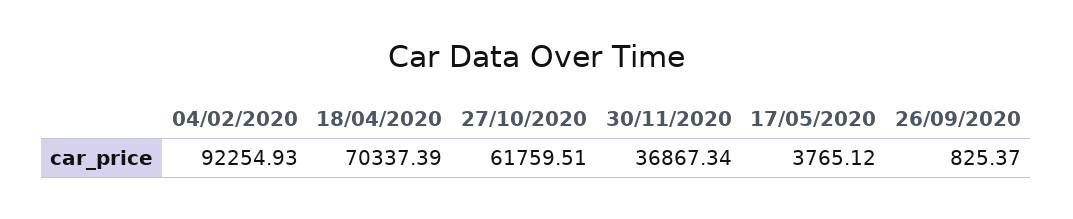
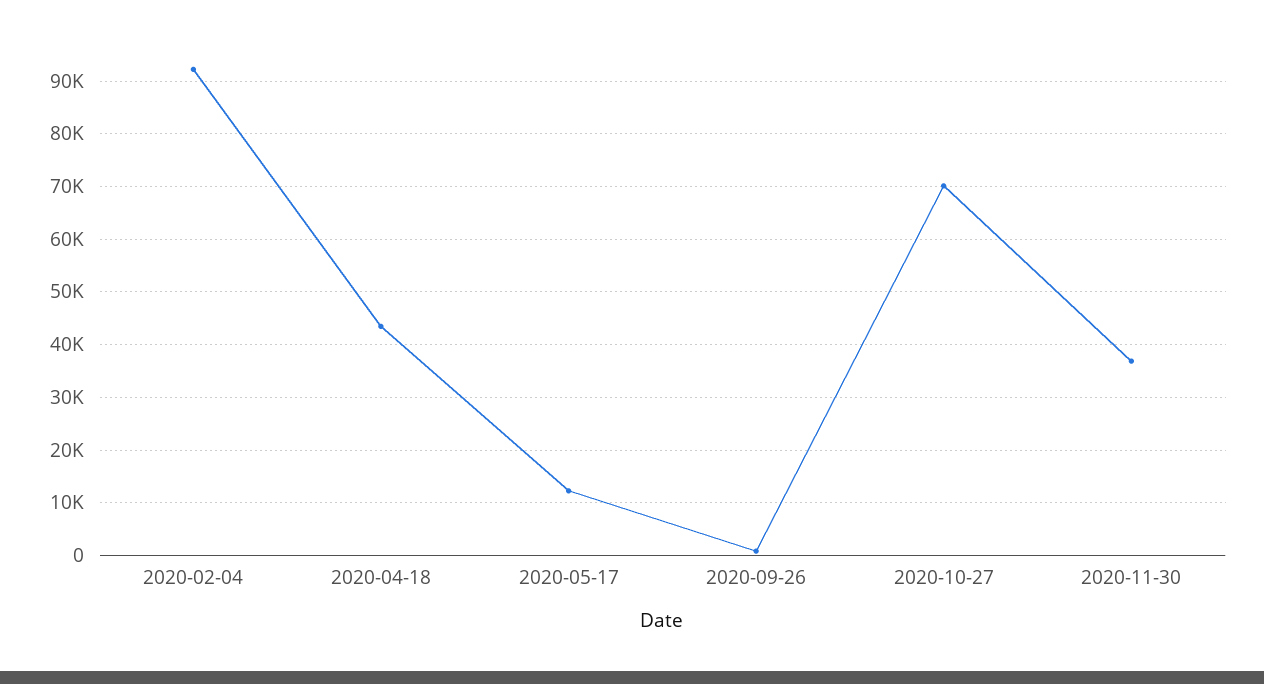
18/04/2020: 70337.39 -> 44000
27/10/2020: 61759.51 -> 70000
17/05/2020: 3765.12 -> 12000

